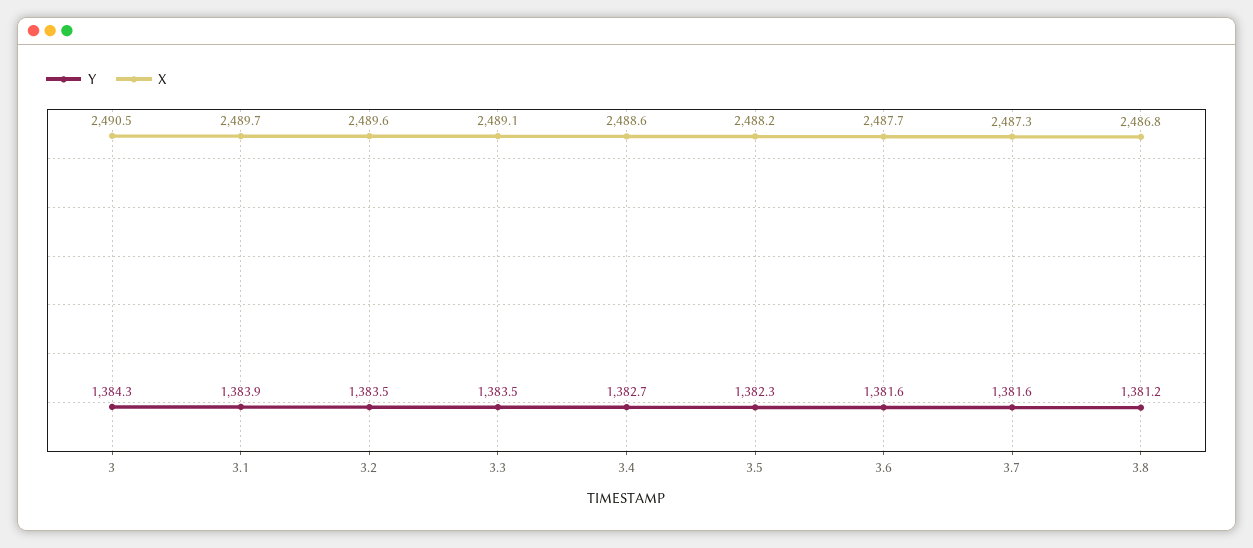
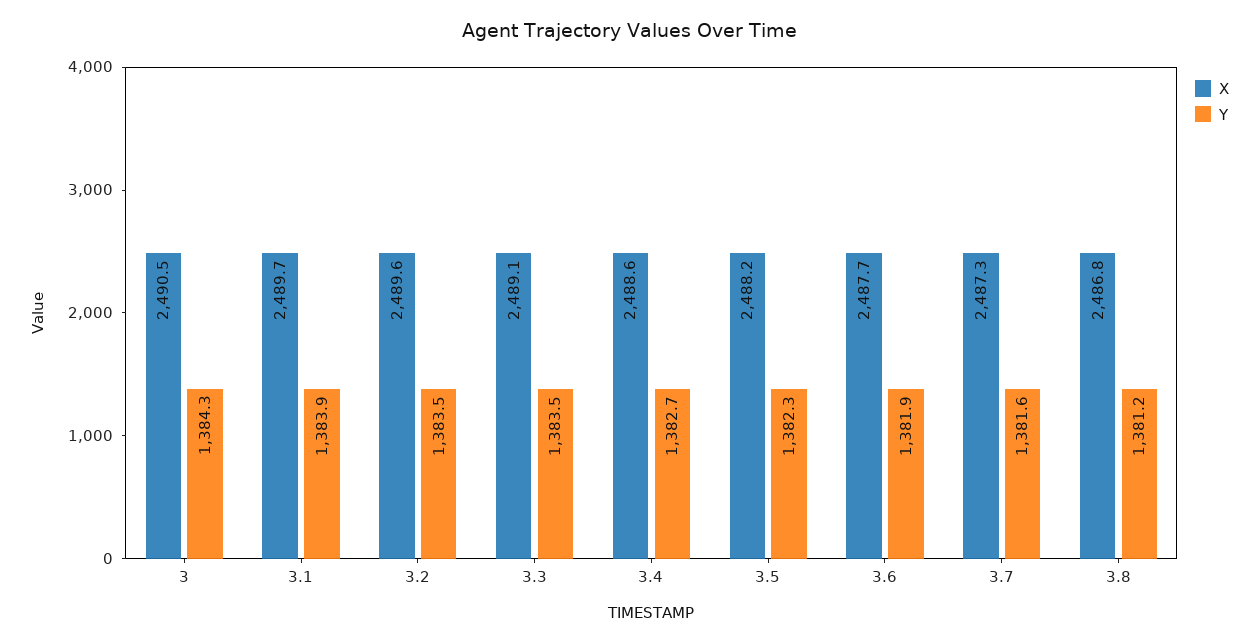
Y, 3.6: 1381.6 -> 1381.9

